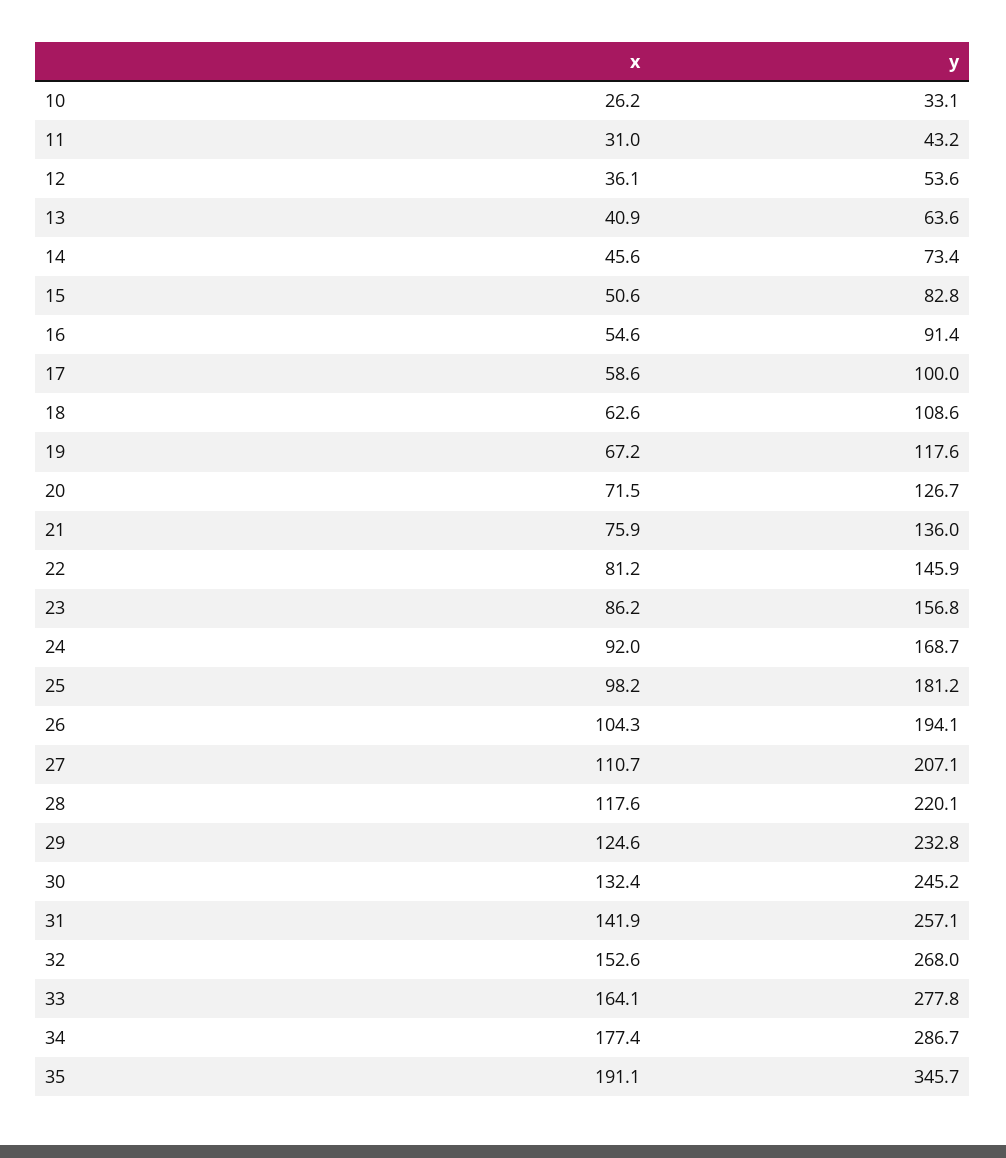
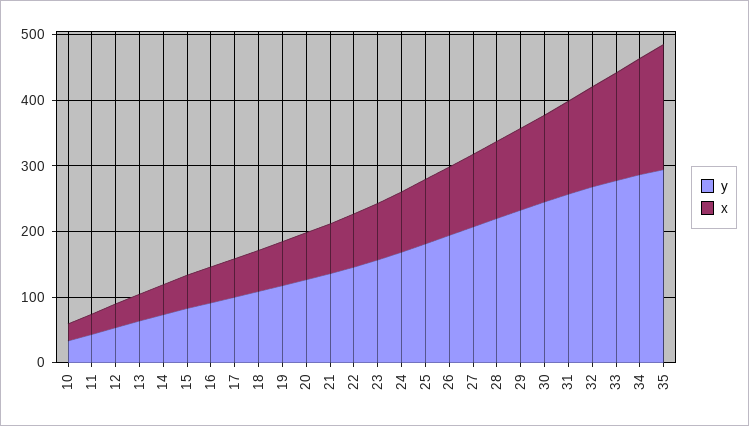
y, 35: 345.7 -> 300

